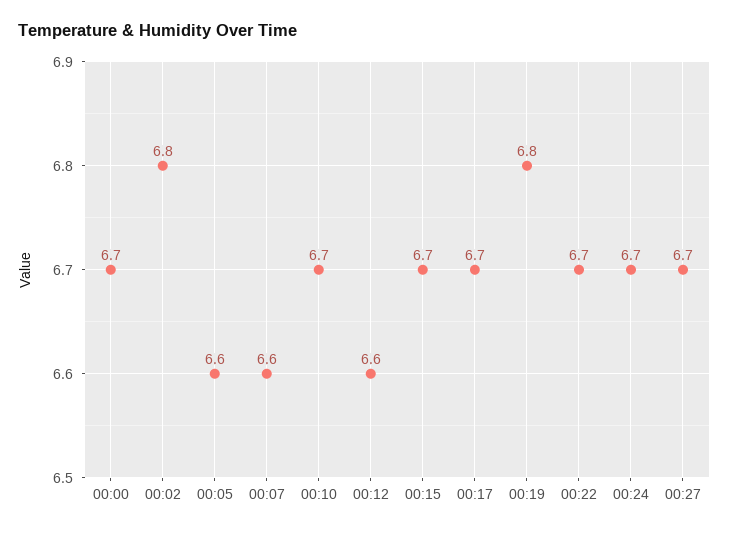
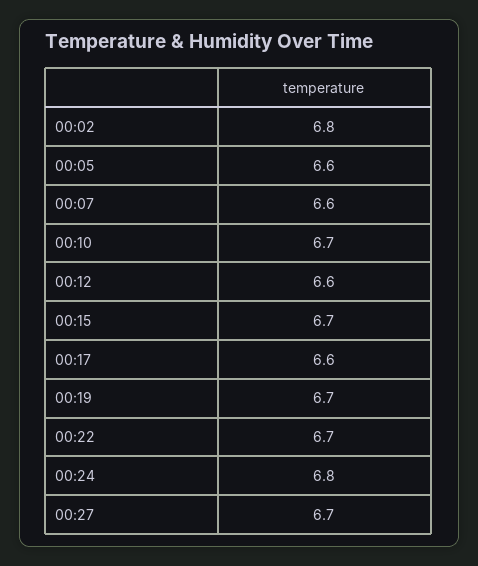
00:00: 6.7 -> none
00:17: 6.7 -> 6.6
00:19: 6.8 -> 6.7
00:24: 6.7 -> 6.8

